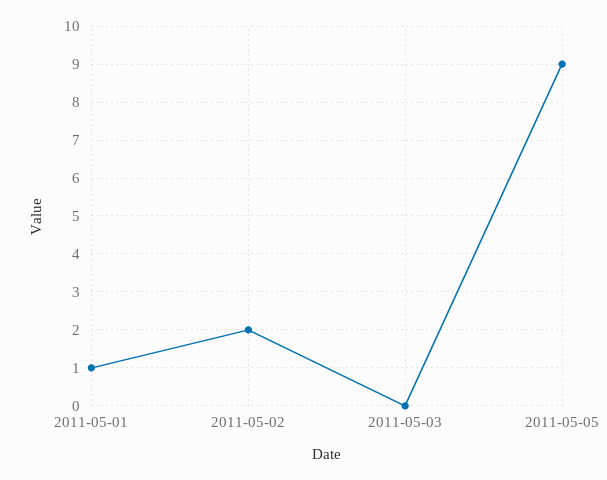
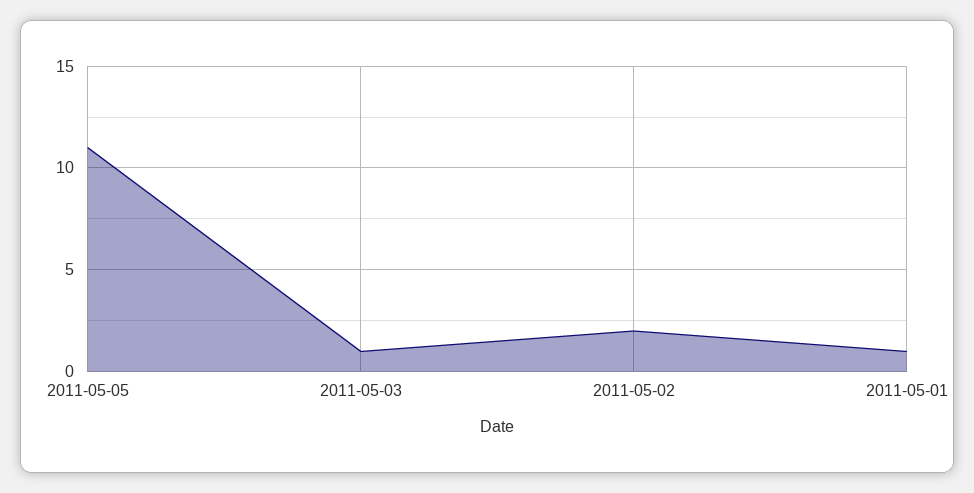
2011-05-03: 0 -> 1
2011-05-05: 9 -> 11

